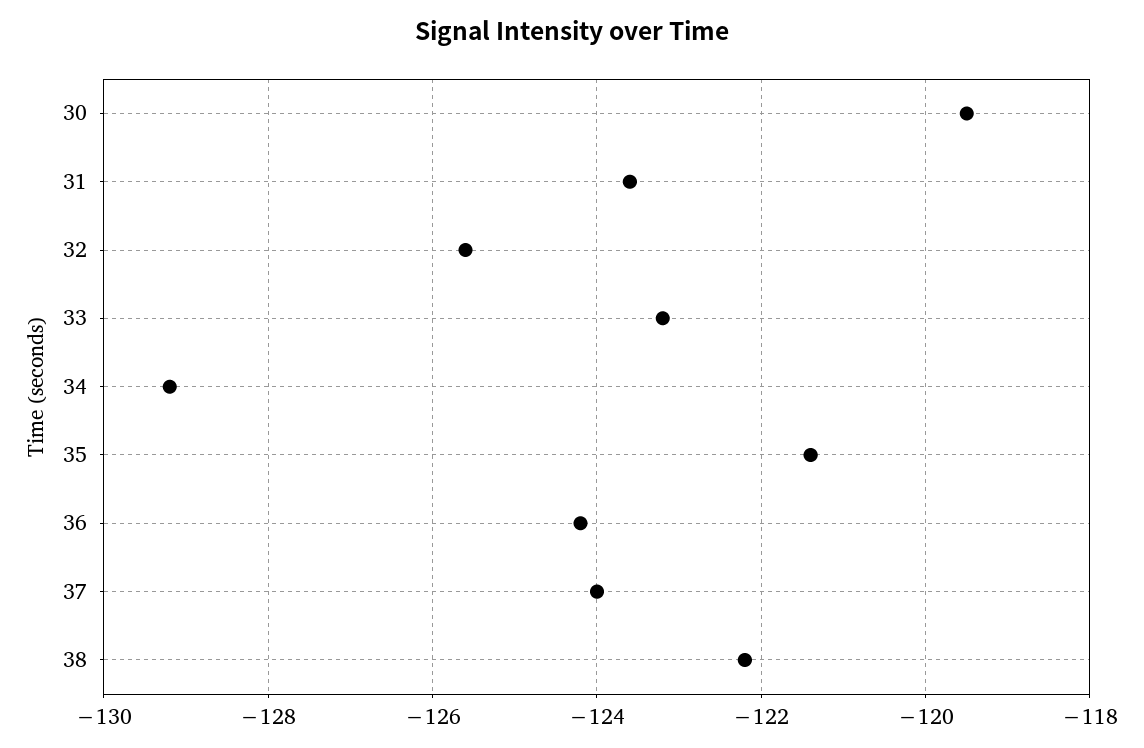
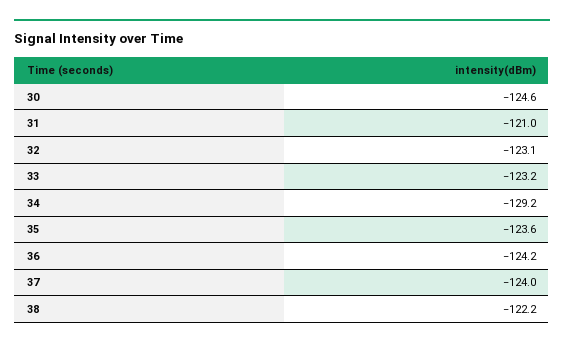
30: -119.5 -> -124.6
31: -123.5 -> -121
32: -125.5 -> -123.1
35: -121.5 -> -123.6

